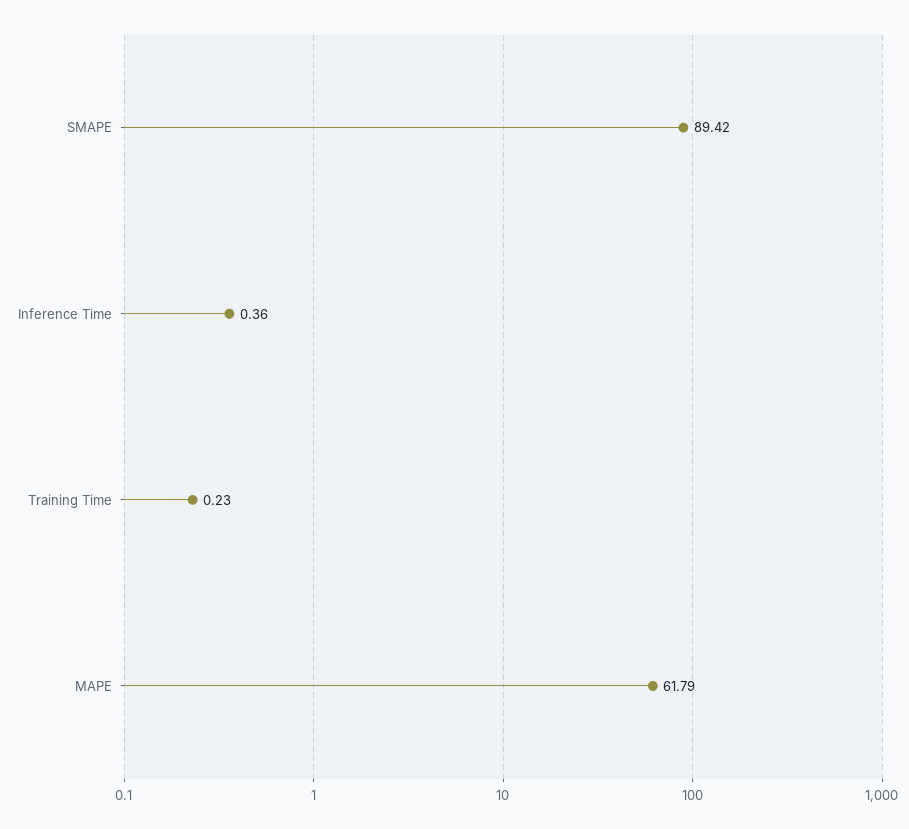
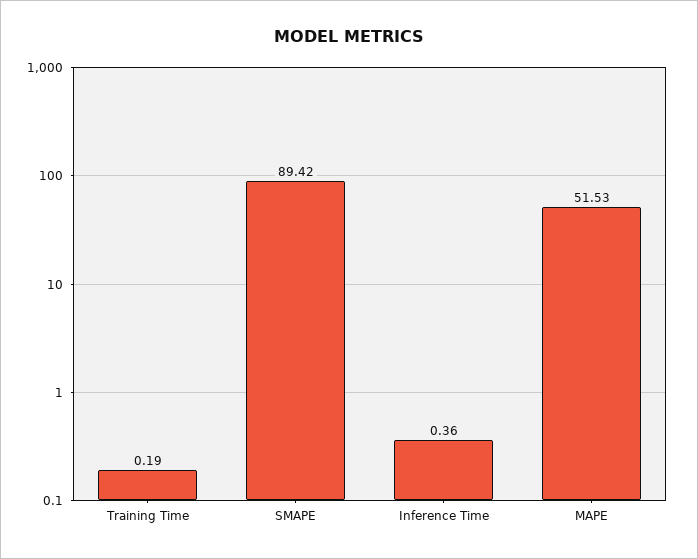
Training Time: 0.23 -> 0.19
MAPE: 61.79 -> 51.53

